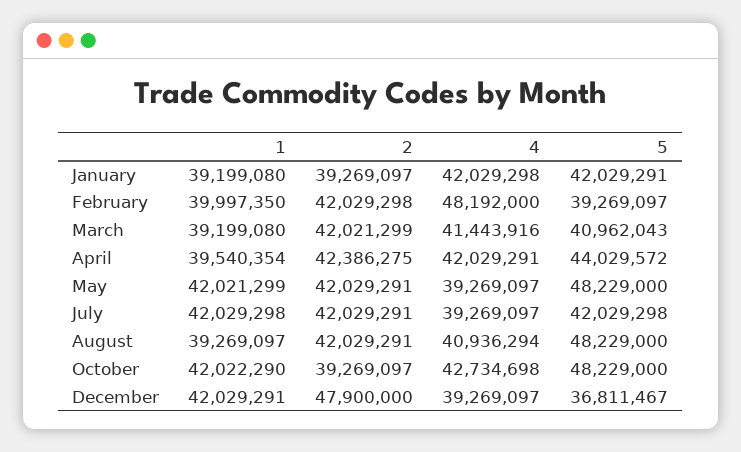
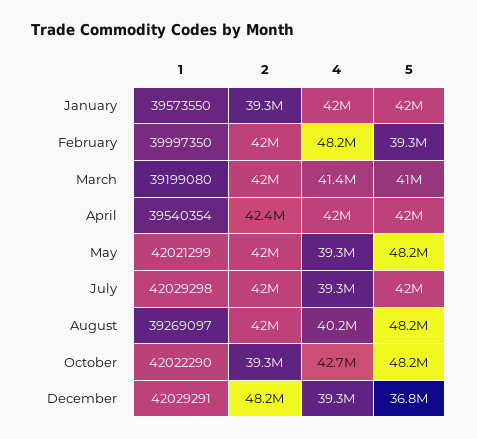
1, January: 39199080 -> 39573550
5, April: 44029572 -> 42000000
4, August: 40936294 -> 40200000
2, December: 47900000 -> 48200000

